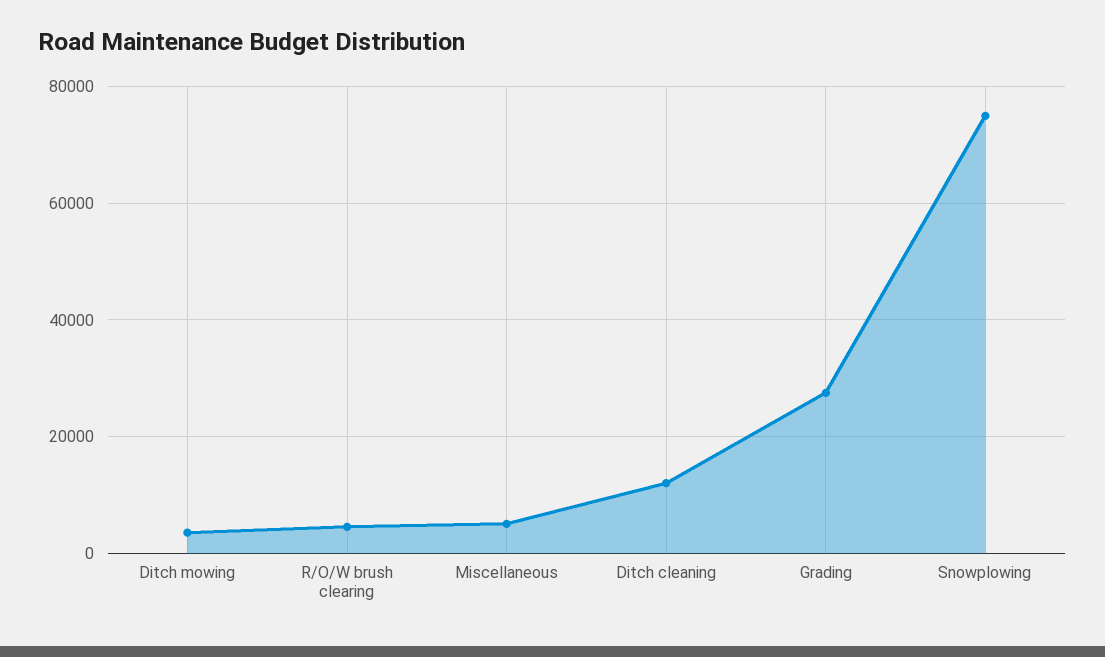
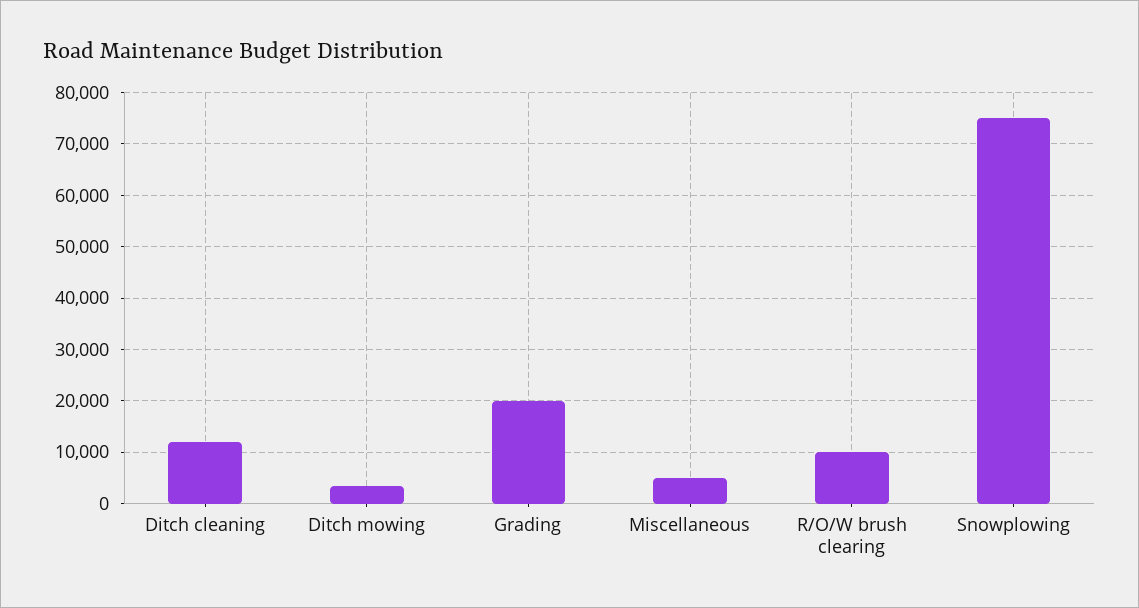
R/O/W brush clearing: 4000 -> 10000
Grading: 28000 -> 20000

